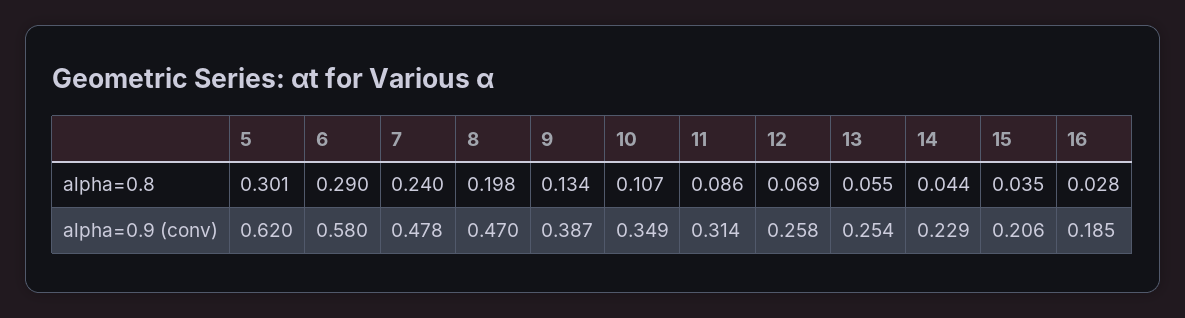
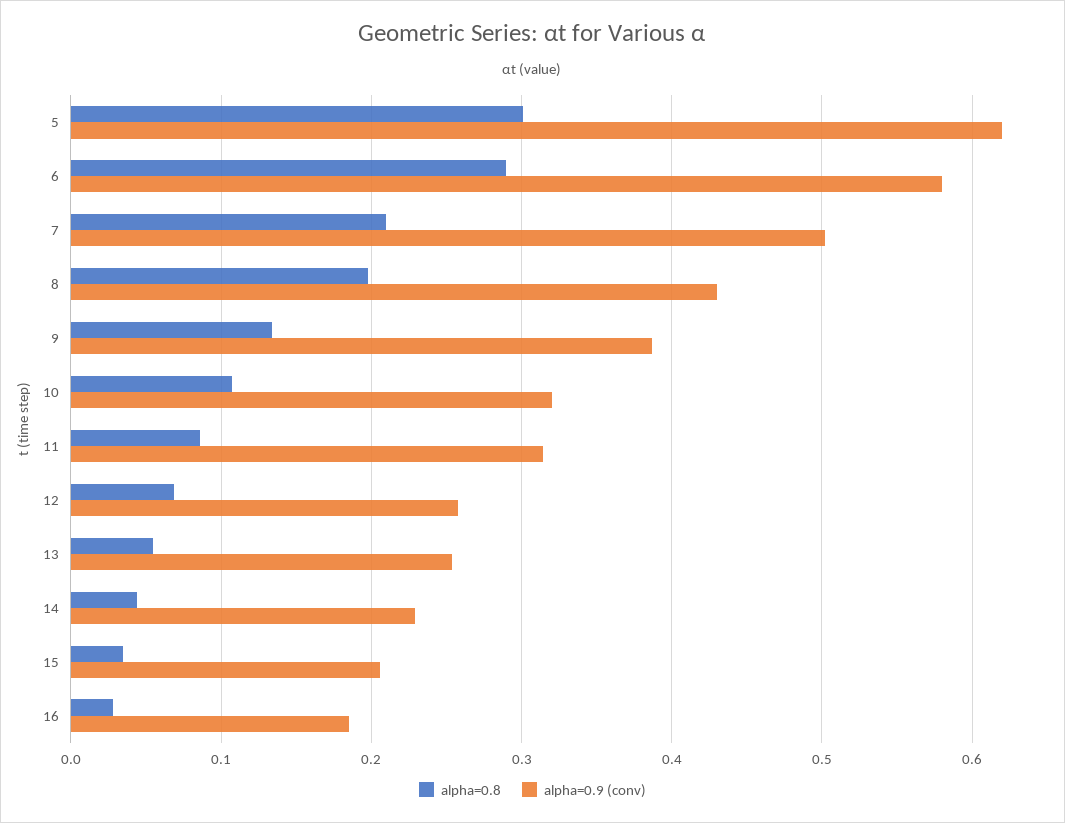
alpha=0.8, 7: 0.24 -> 0.21
alpha=0.9 (conv), 7: 0.478 -> 0.5
alpha=0.9 (conv), 8: 0.47 -> 0.43
alpha=0.9 (conv), 10: 0.349 -> 0.32

